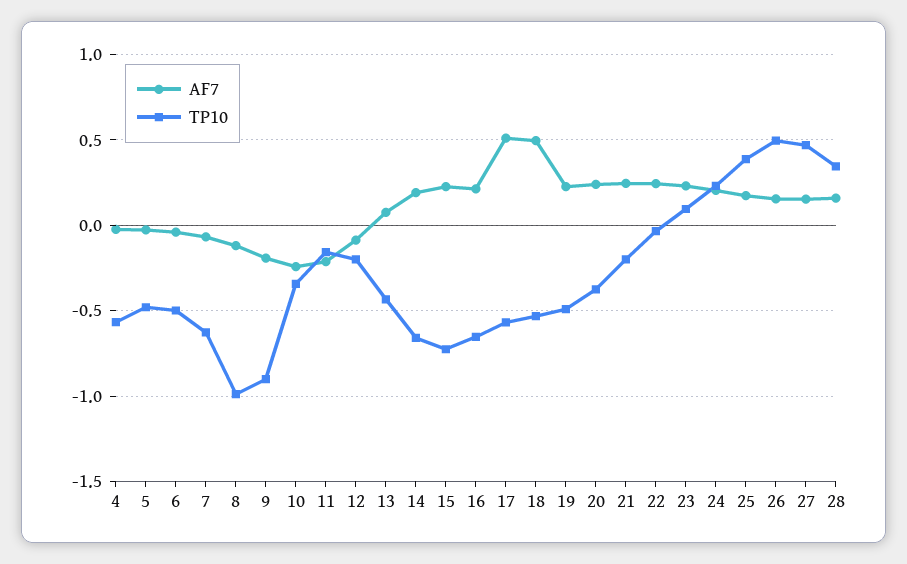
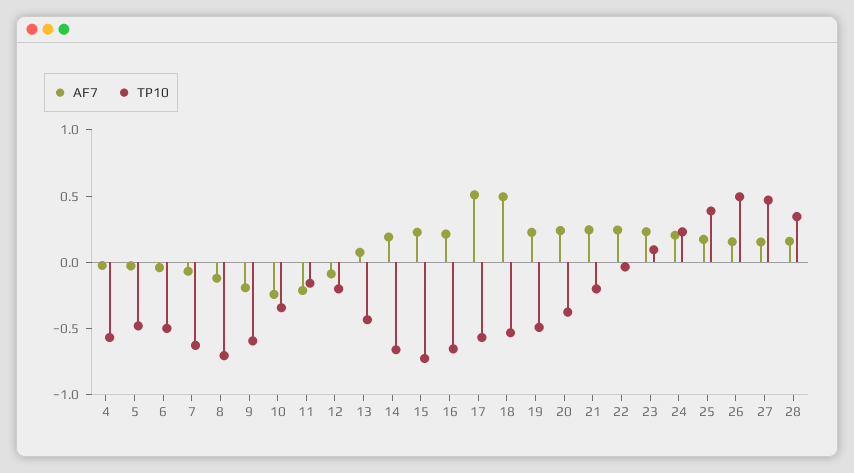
TP10, 8: -1 -> -0.7
TP10, 9: -0.9 -> -0.6

